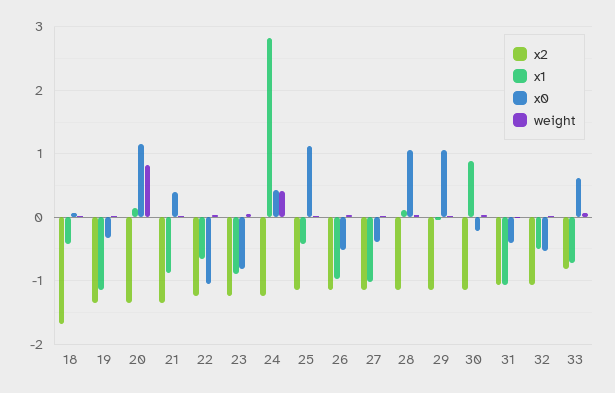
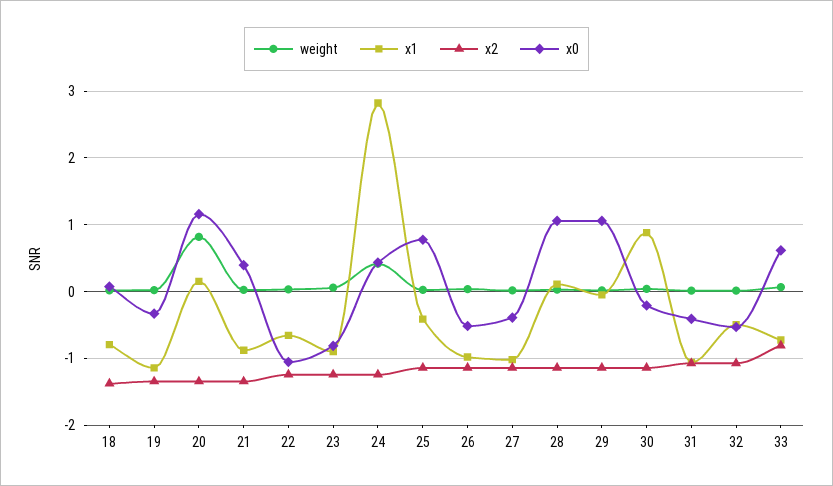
x2, 18: -1.7 -> -1.4
x1, 18: -0.4 -> -0.8
x0, 25: 1.1 -> 0.8

